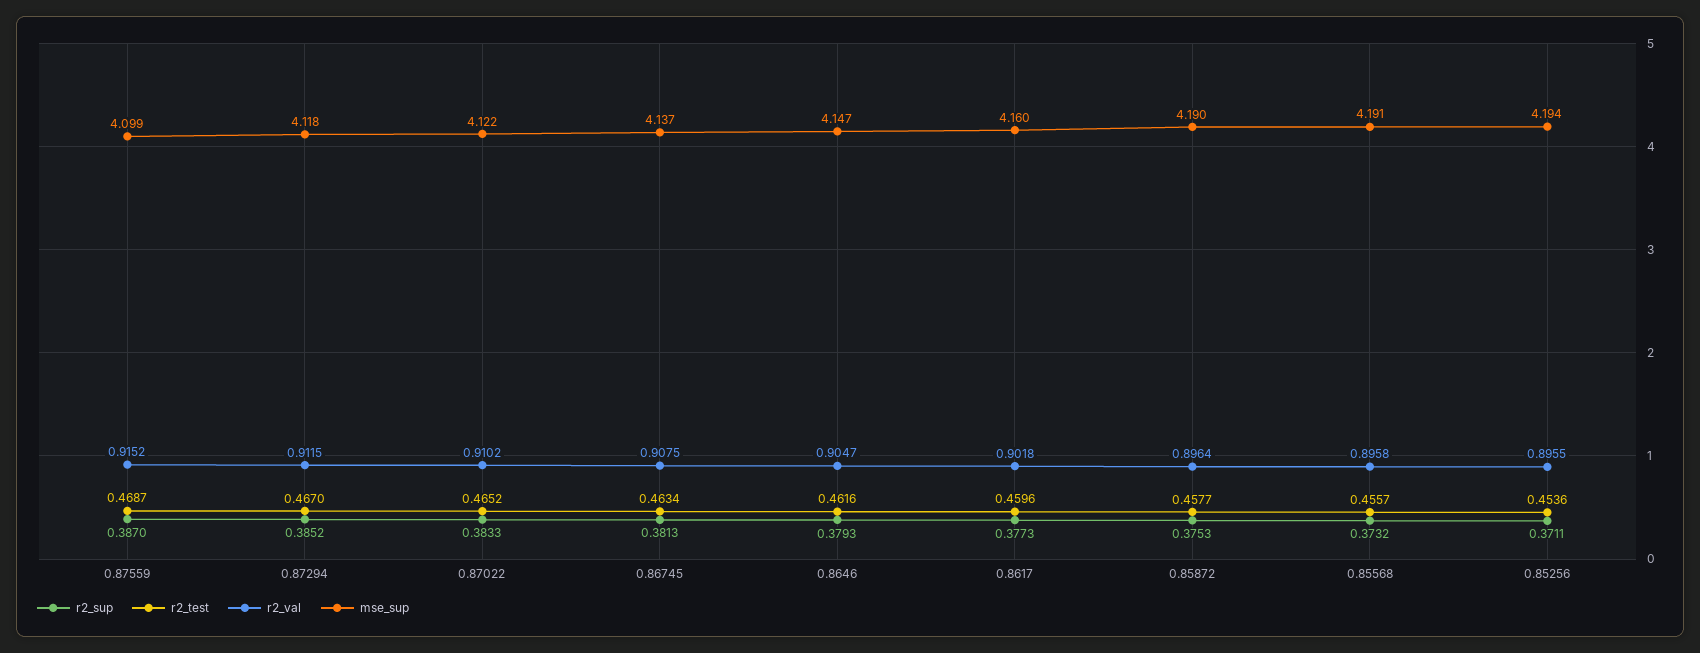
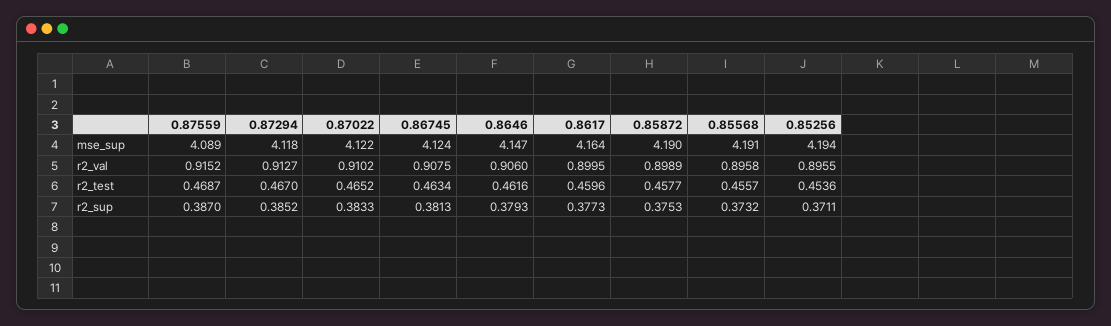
mse_sup, 0.87559: 4.099 -> 4.089
r2_val, 0.87294: 0.9115 -> 0.9127
mse_sup, 0.86745: 4.137 -> 4.124
r2_val, 0.8646: 0.9047 -> 0.906
r2_val, 0.8617: 0.9018 -> 0.8995
mse_sup, 0.8617: 4.16 -> 4.164
r2_val, 0.85872: 0.8964 -> 0.8989

